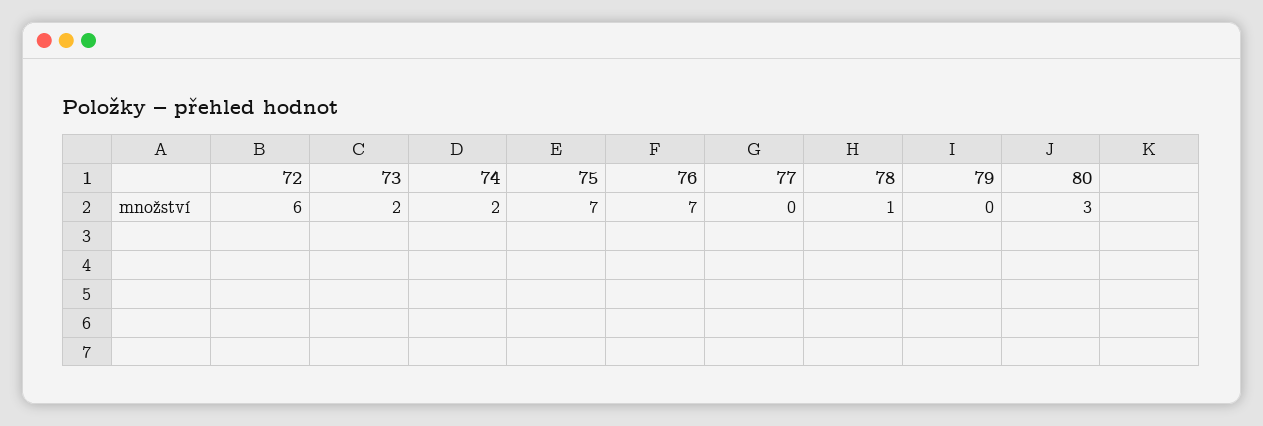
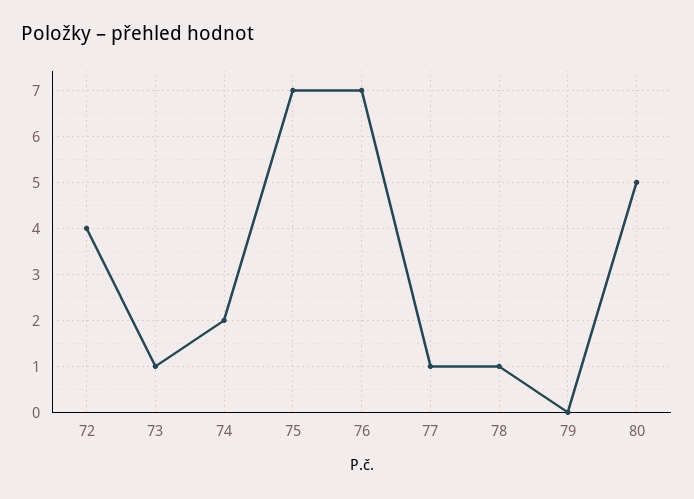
72: 6 -> 4
73: 2 -> 1
77: 0 -> 1
80: 3 -> 5

